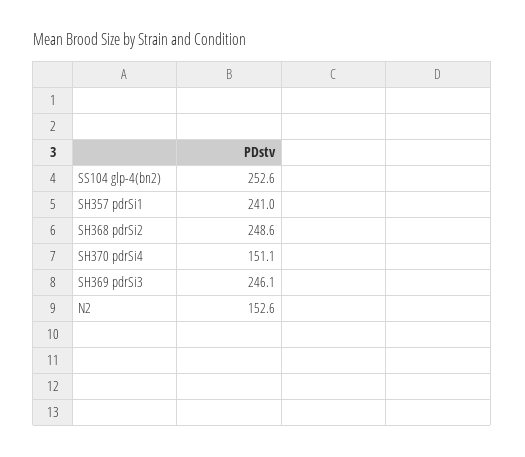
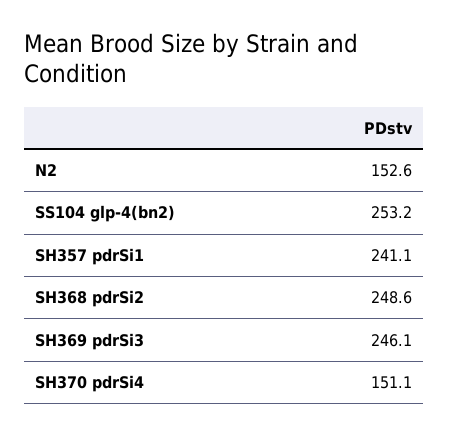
SS104 glp-4(bn2): 252.6 -> 253.2
SH357 pdrSi1: 241 -> 241.1

